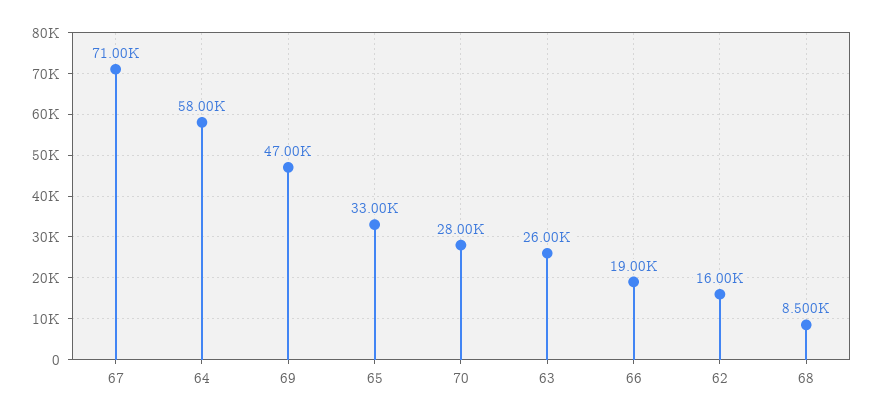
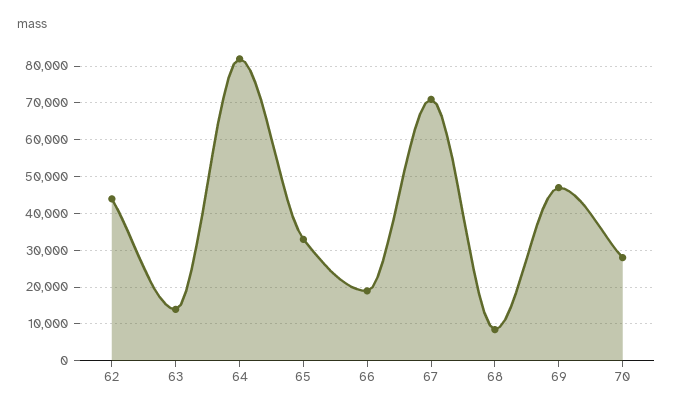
64: 58000 -> 82000
63: 26000 -> 14000
62: 16000 -> 44000

